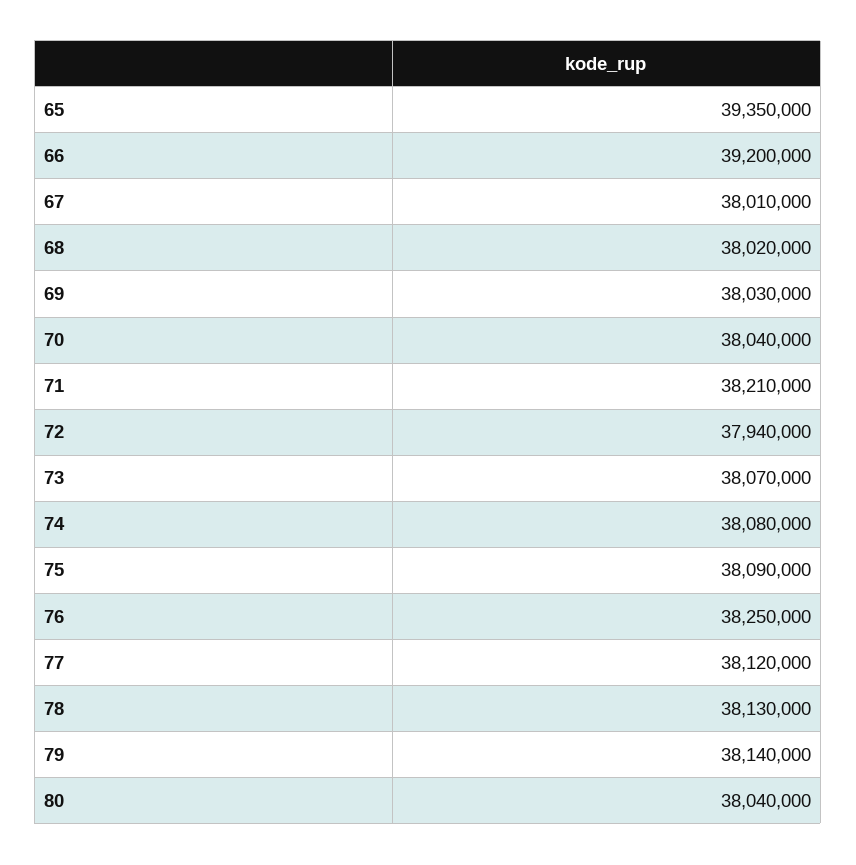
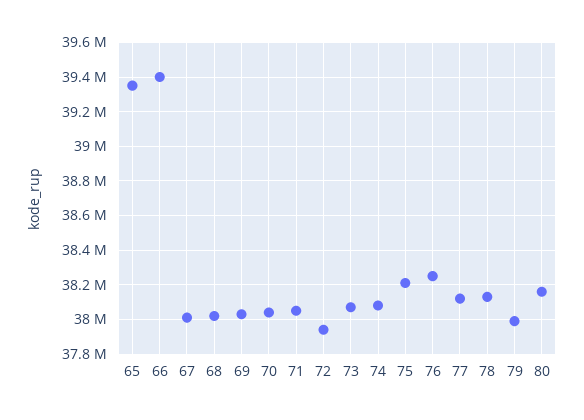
66: 39200000 -> 39400000
71: 38210000 -> 38050000
75: 38090000 -> 38200000
79: 38140000 -> 38000000
80: 38040000 -> 38150000

